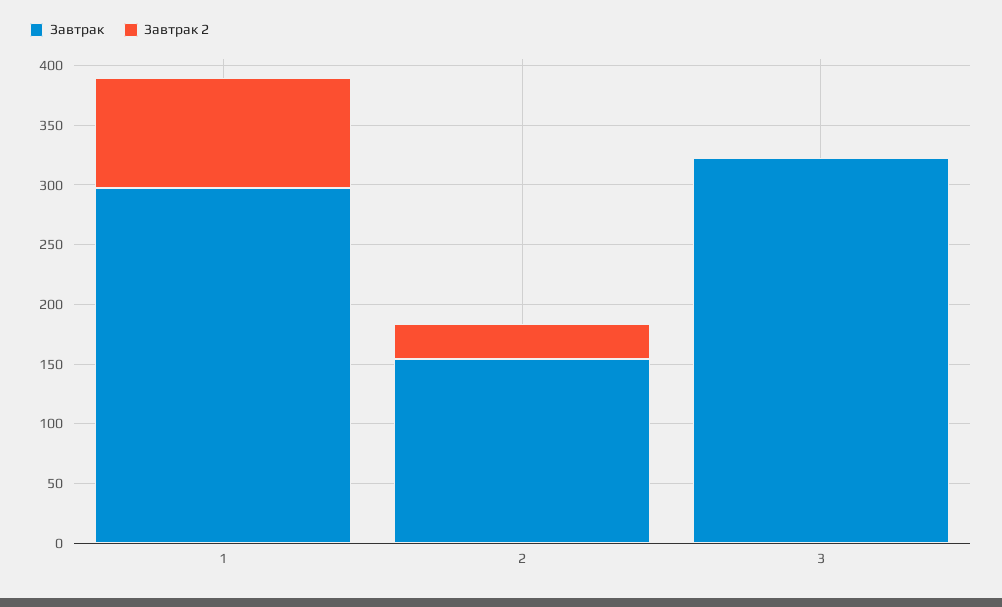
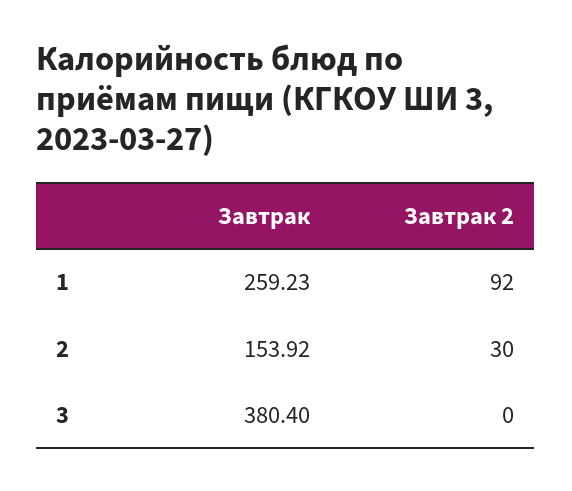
Завтрак, 1: 300 -> 259.23
Завтрак, 3: 320 -> 380.4

